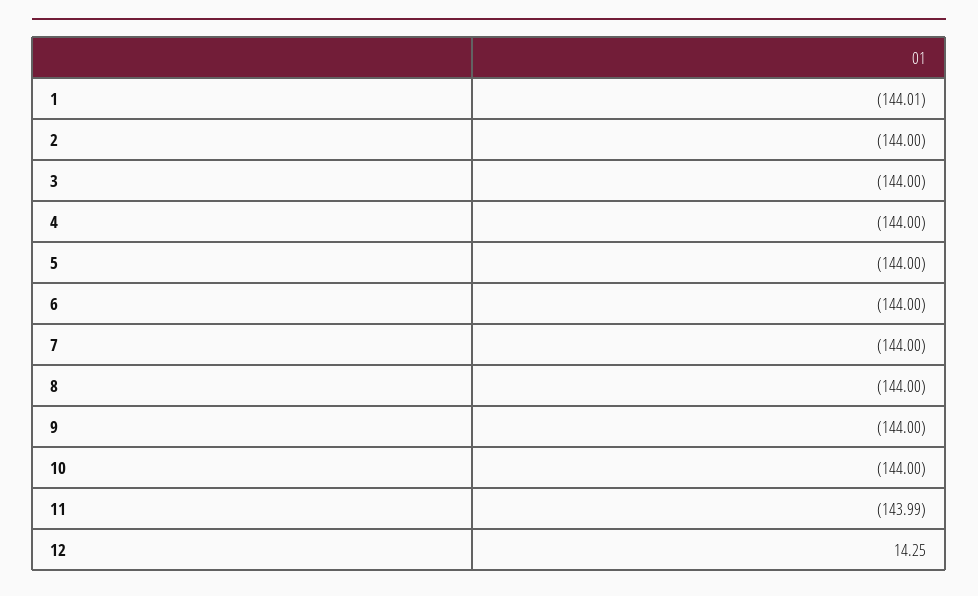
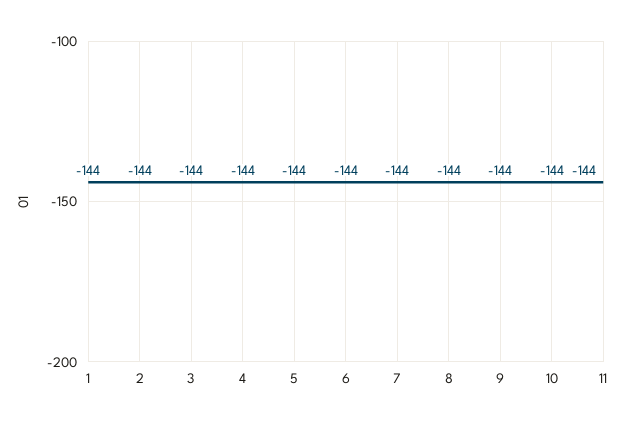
1: -144.01 -> -144
11: -143.99 -> -144
12: 14.25 -> none

